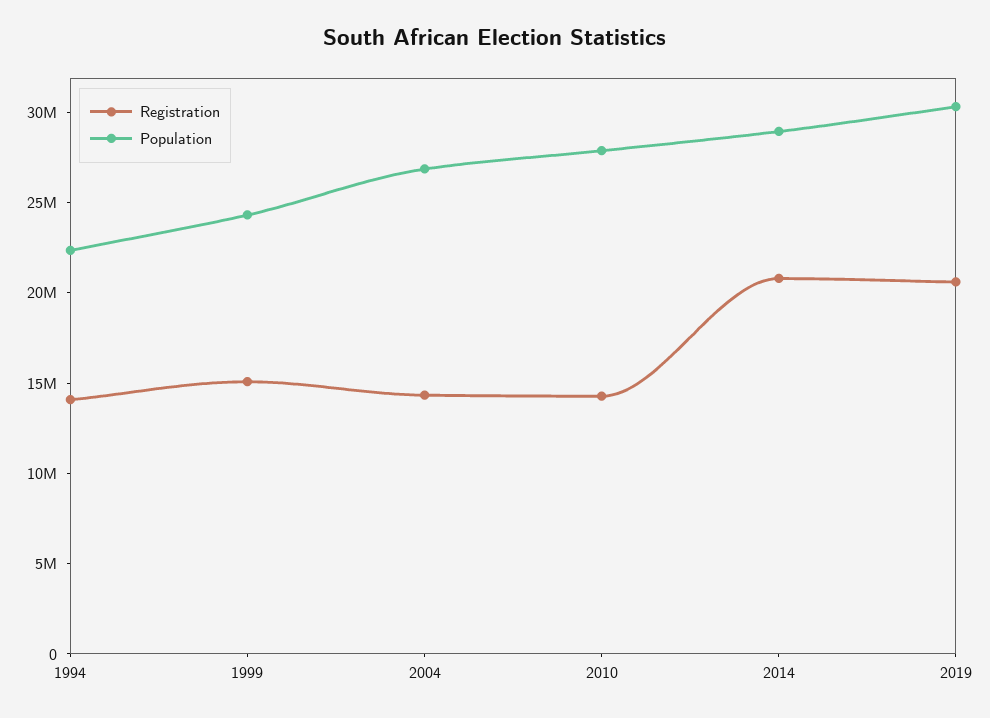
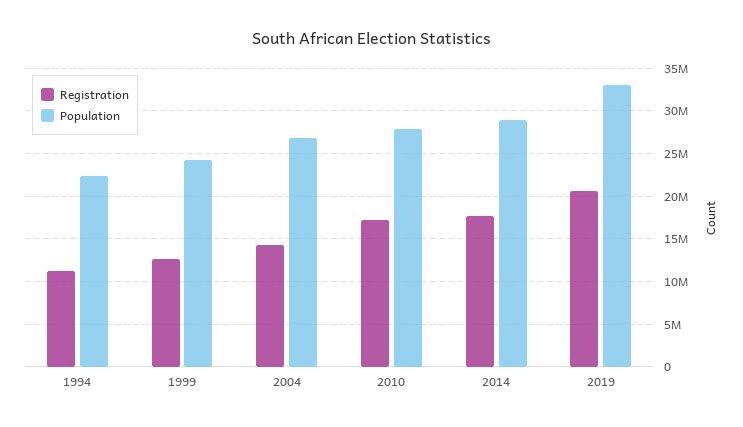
Registration, 1994: 14000000 -> 11000000
Registration, 1999: 15000000 -> 13000000
Registration, 2010: 14000000 -> 17000000
Registration, 2014: 21000000 -> 18000000
Population, 2019: 30000000 -> 33000000

